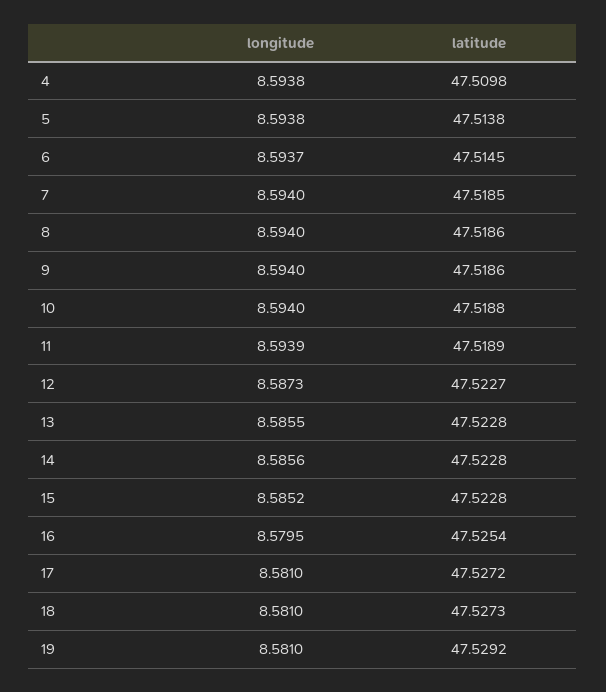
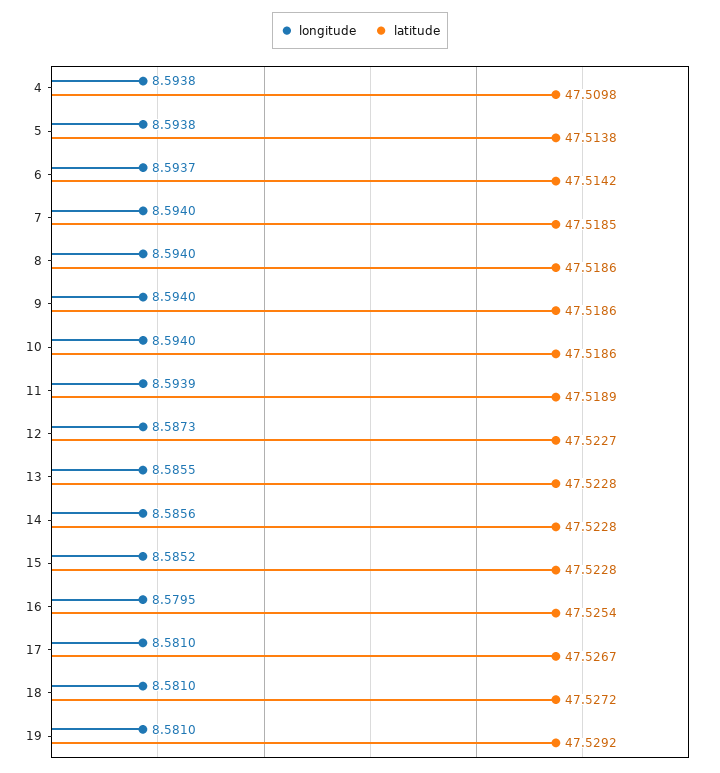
latitude, 6: 47.5145 -> 47.5142
latitude, 10: 47.5188 -> 47.5186
latitude, 17: 47.5272 -> 47.5267
latitude, 18: 47.5273 -> 47.5272

